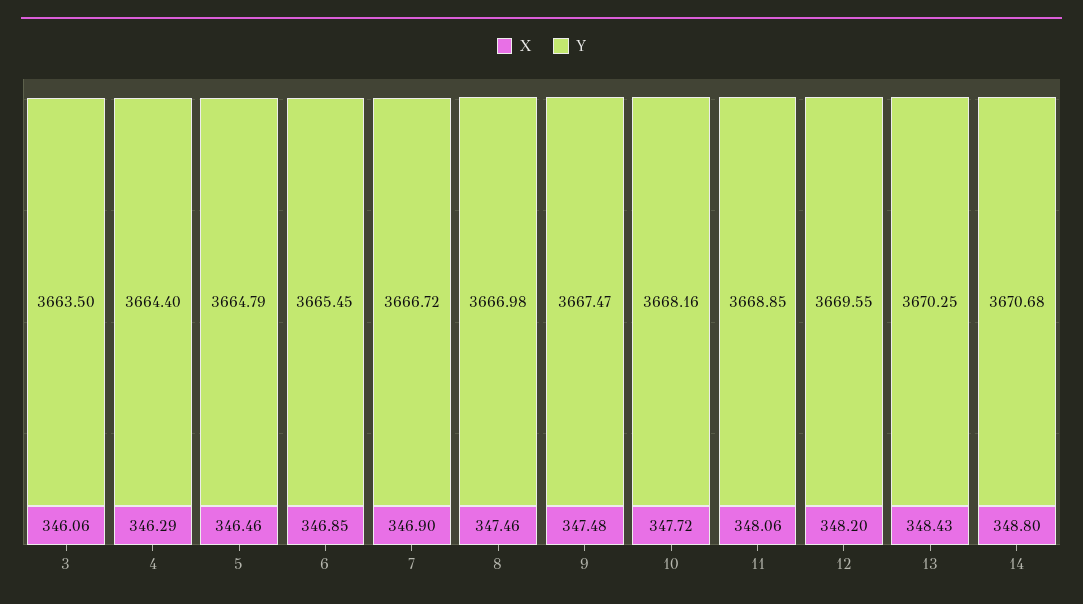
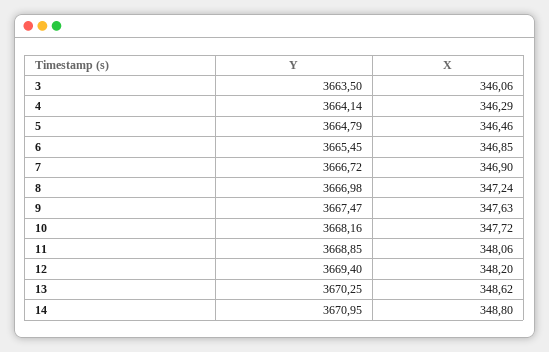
Y, 4: 3664.4 -> 3664.14
X, 8: 347.46 -> 347.24
X, 9: 347.48 -> 347.63
Y, 12: 3669.55 -> 3669.4
X, 13: 348.43 -> 348.62
Y, 14: 3670.68 -> 3670.95

